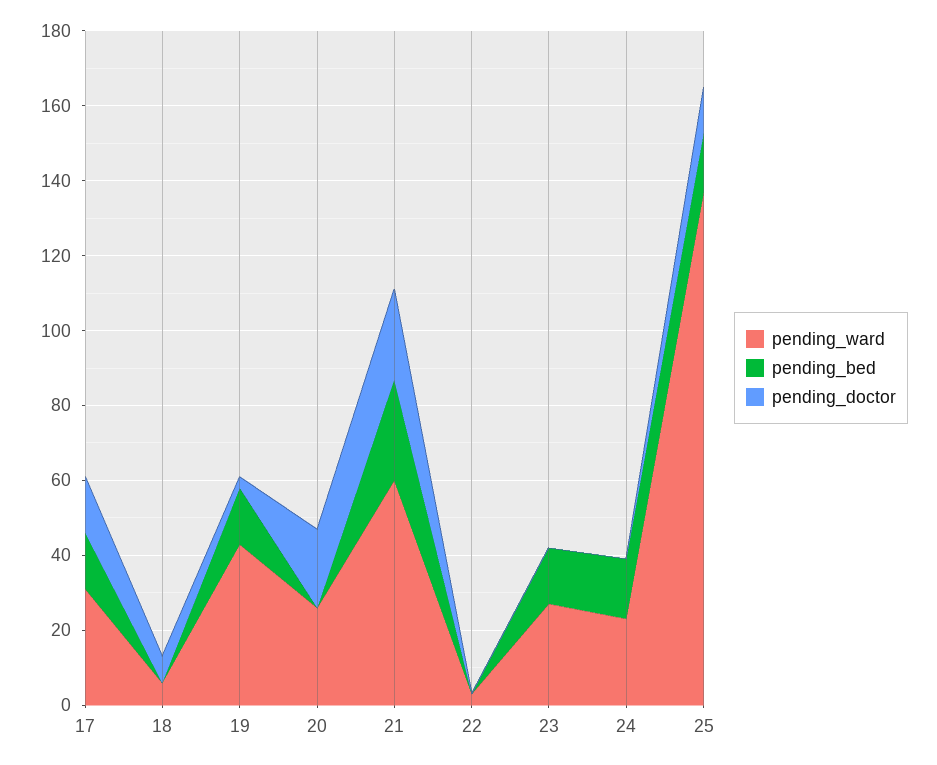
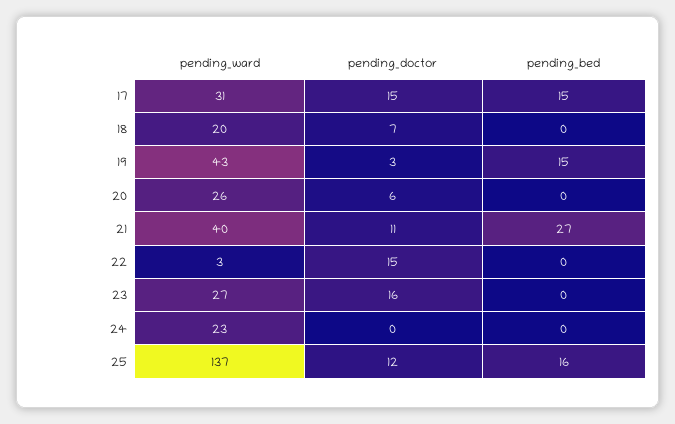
pending_ward, 18: 5 -> 20
pending_doctor, 20: 20 -> 6
pending_ward, 21: 60 -> 40
pending_doctor, 21: 25 -> 11
pending_doctor, 22: 0 -> 15
pending_bed, 23: 15 -> 0
pending_doctor, 23: 0 -> 16
pending_bed, 24: 15 -> 0

